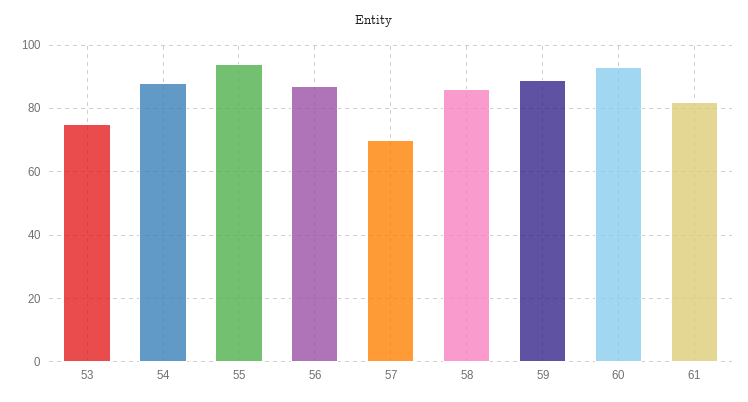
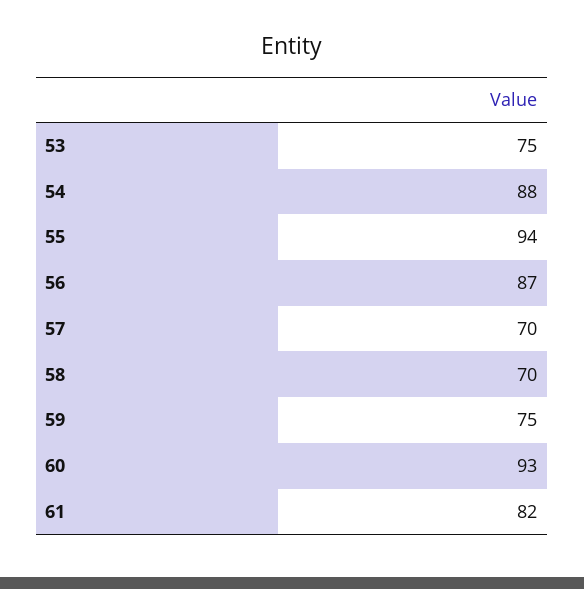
58: 85 -> 70
59: 90 -> 75

